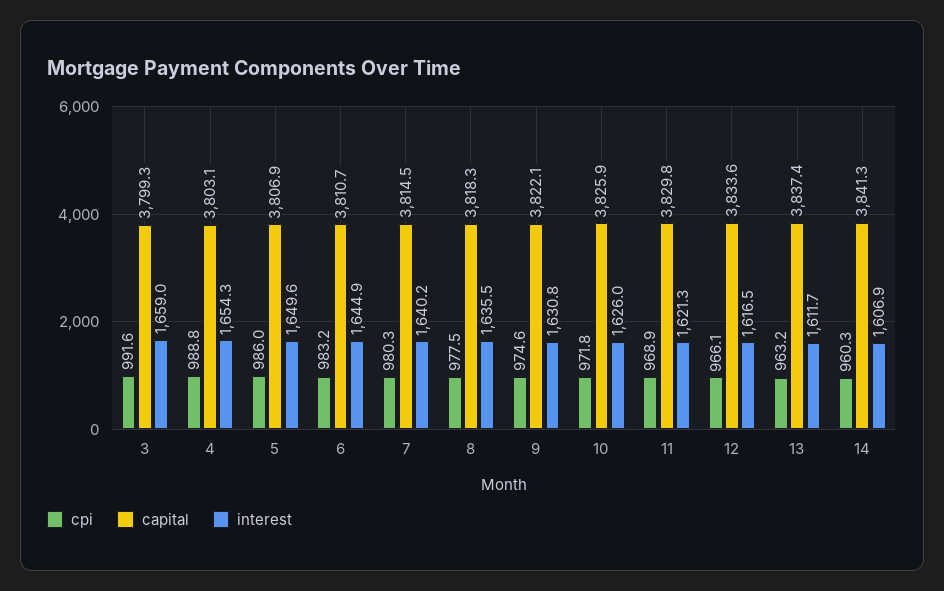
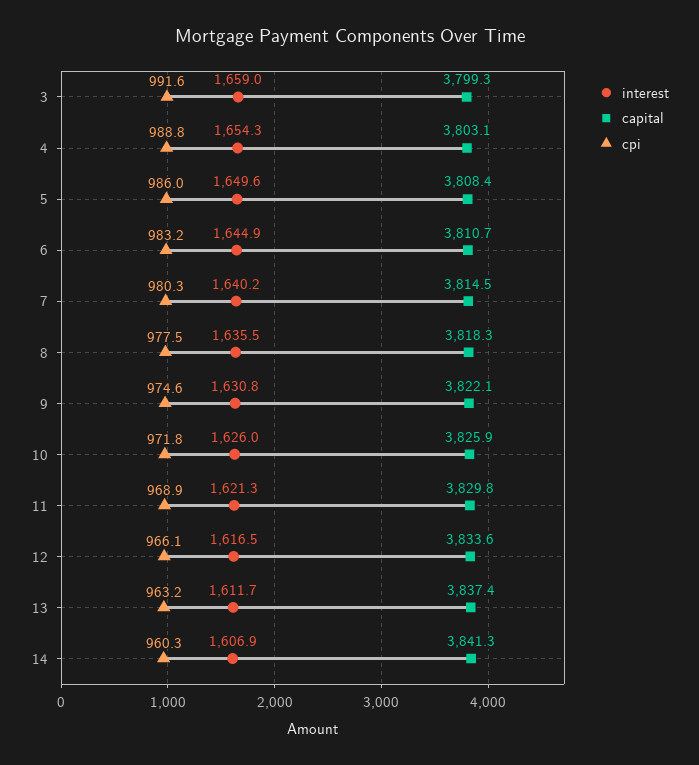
capital, 5: 3806.9 -> 3808.4

